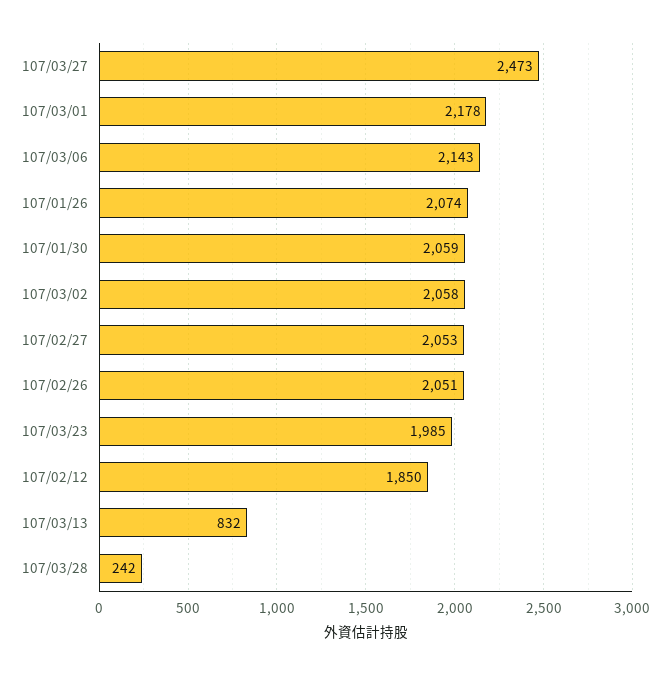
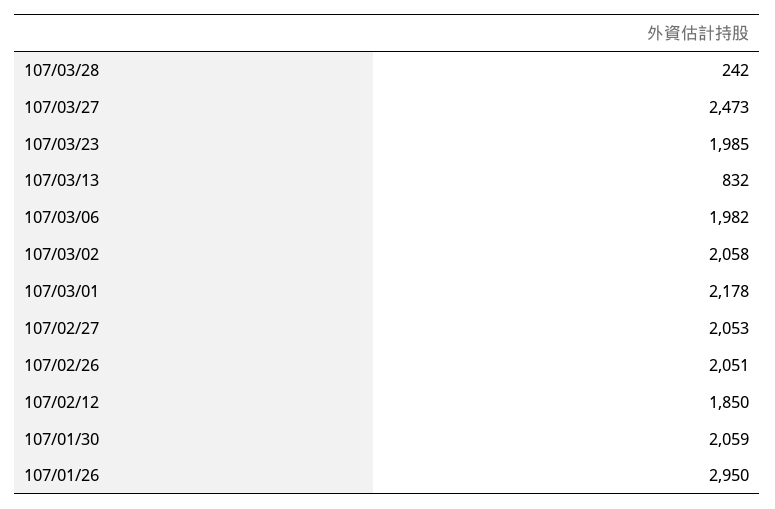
107/03/06: 2143 -> 1982
107/01/26: 2074 -> 2950

